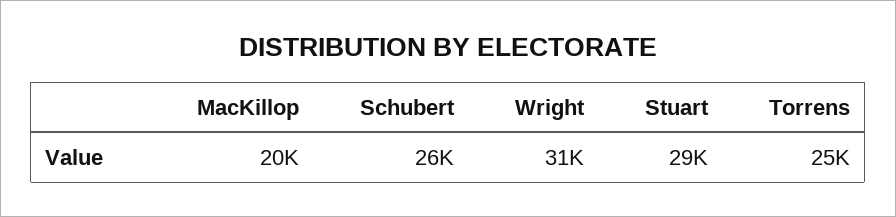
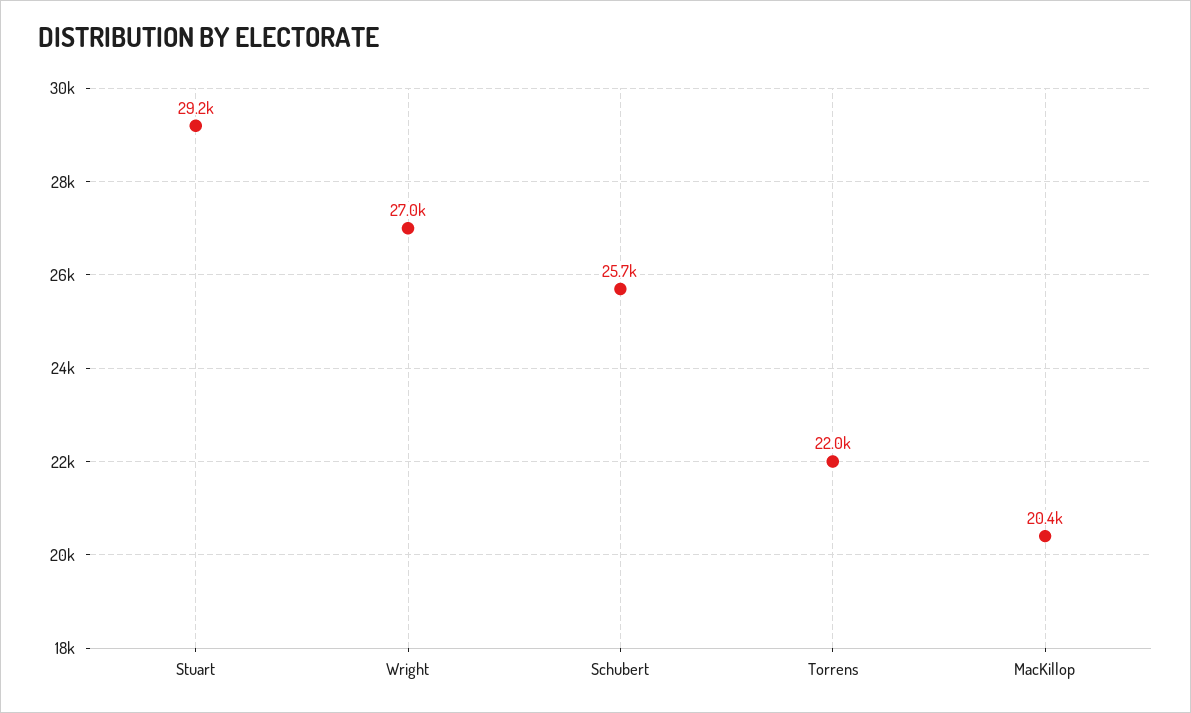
Wright: 31000 -> 27000
Torrens: 25000 -> 22000

